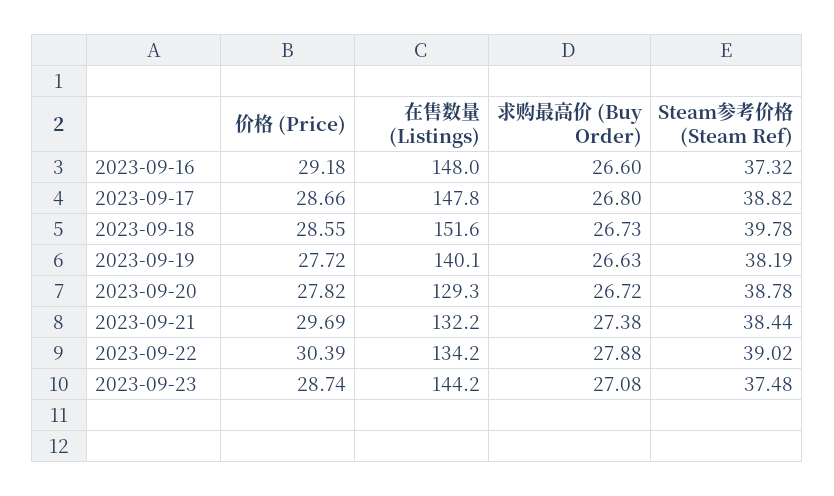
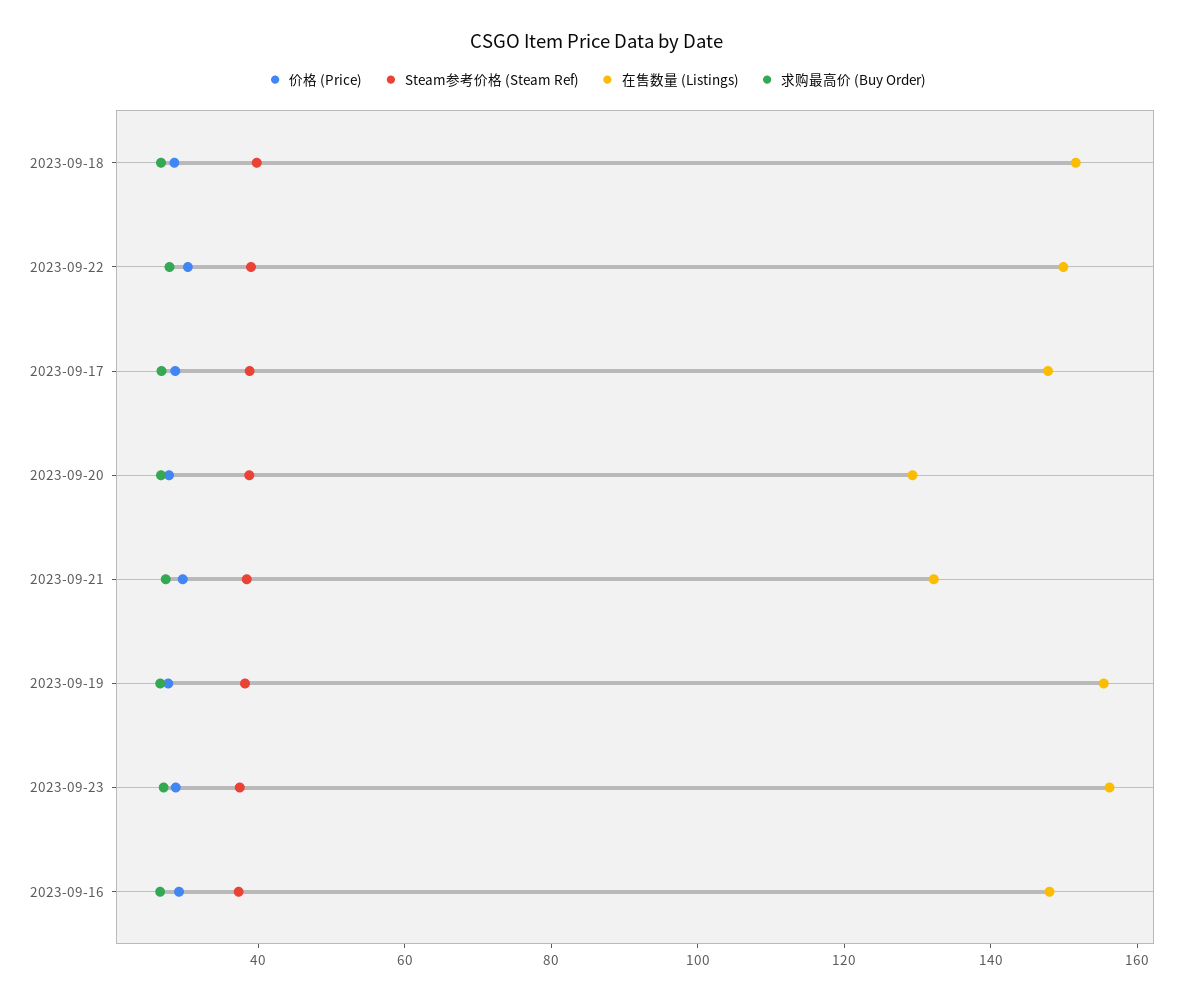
在售数量 (Listings), 2023-09-19: 140.1 -> 155
在售数量 (Listings), 2023-09-22: 134.2 -> 150
在售数量 (Listings), 2023-09-23: 144.2 -> 155

